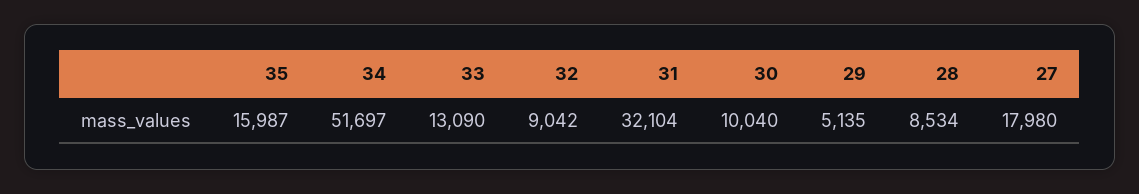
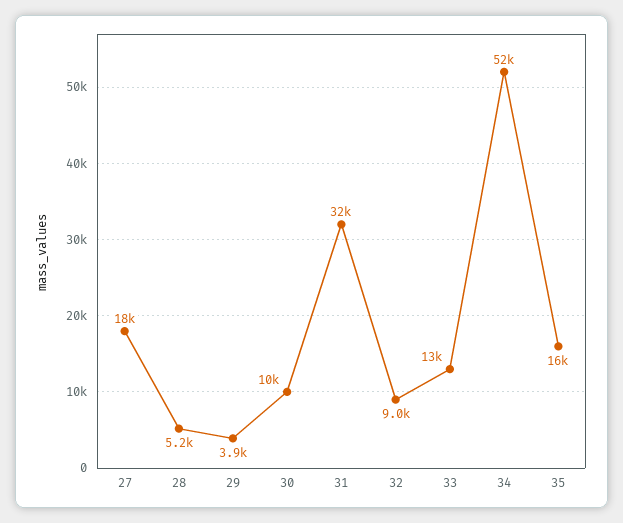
29: 5135 -> 3900
28: 8534 -> 5200

